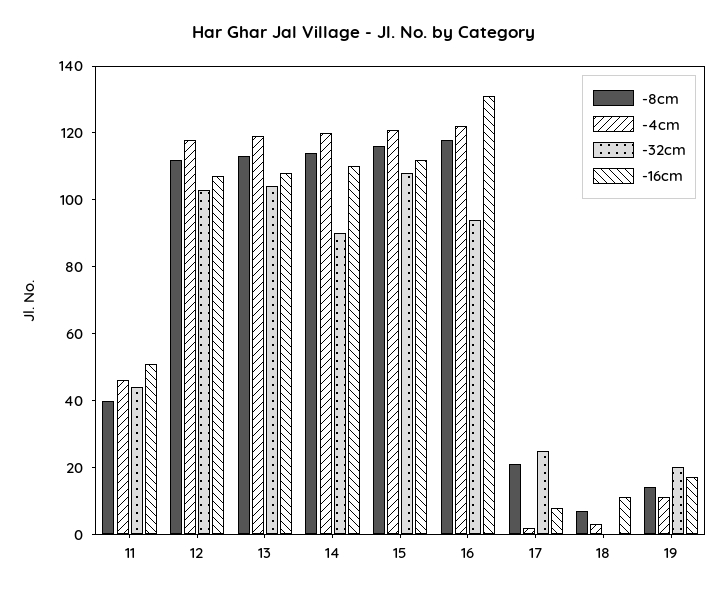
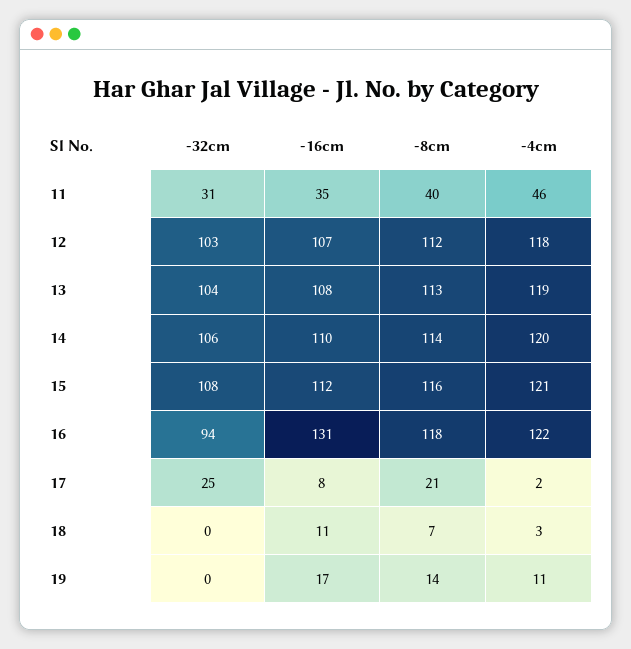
-32cm, 11: 45 -> 31
-16cm, 11: 50 -> 35
-32cm, 14: 90 -> 106
-32cm, 19: 20 -> 0

